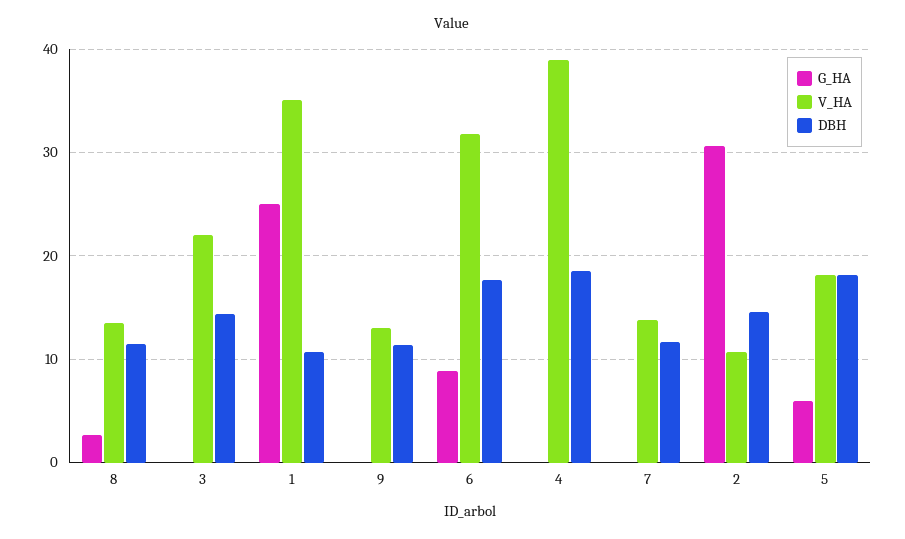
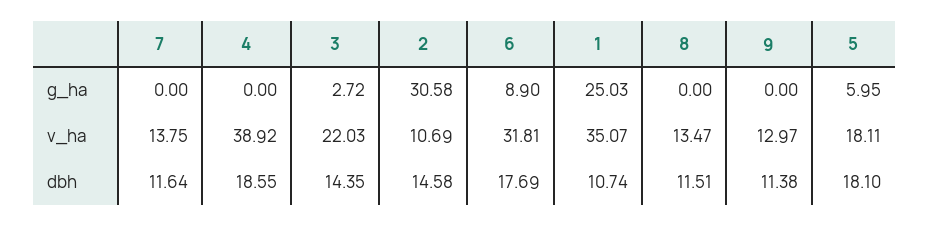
G_HA, 8: 3 -> 0
G_HA, 3: 0 -> 2.72

